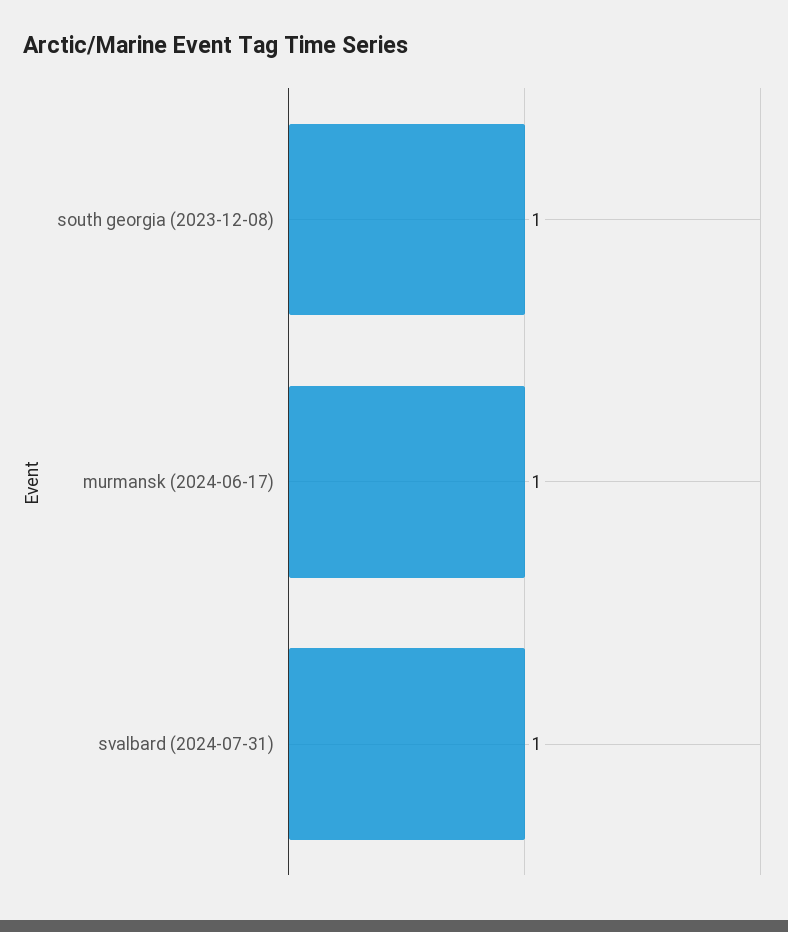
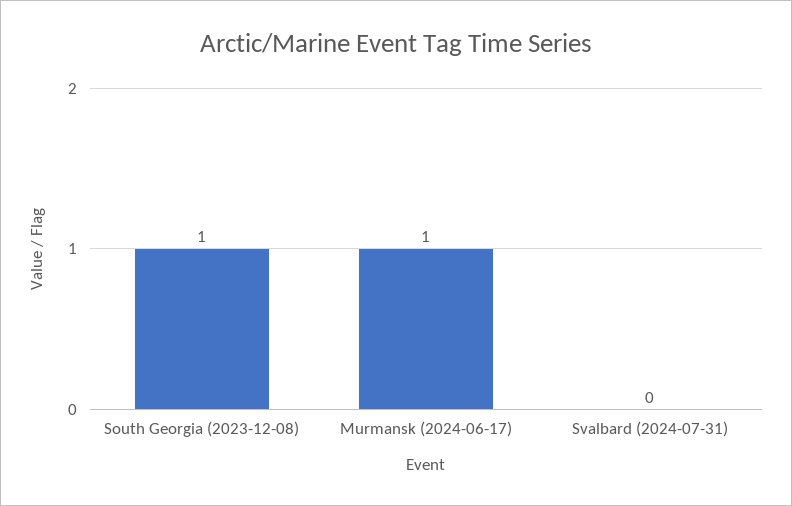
svalbard (2024-07-31): 1 -> 0

